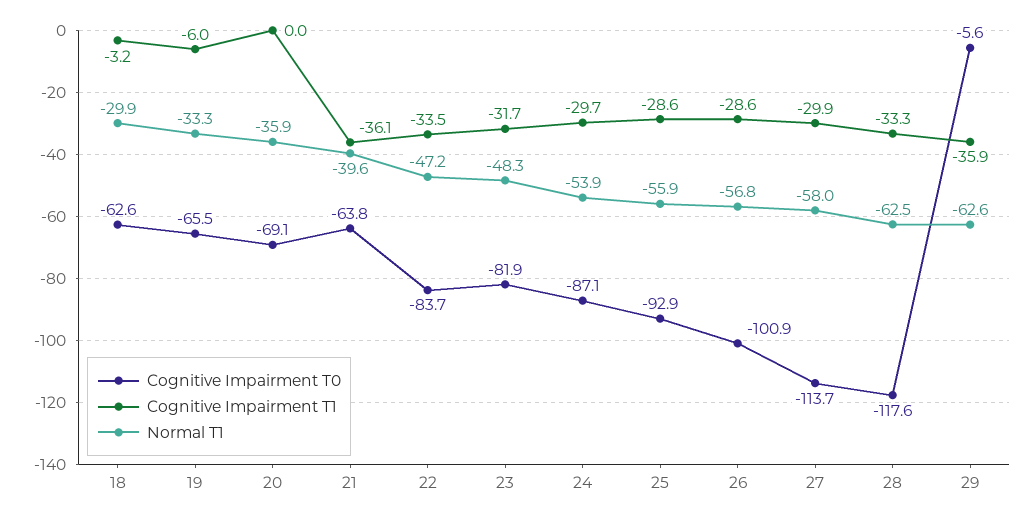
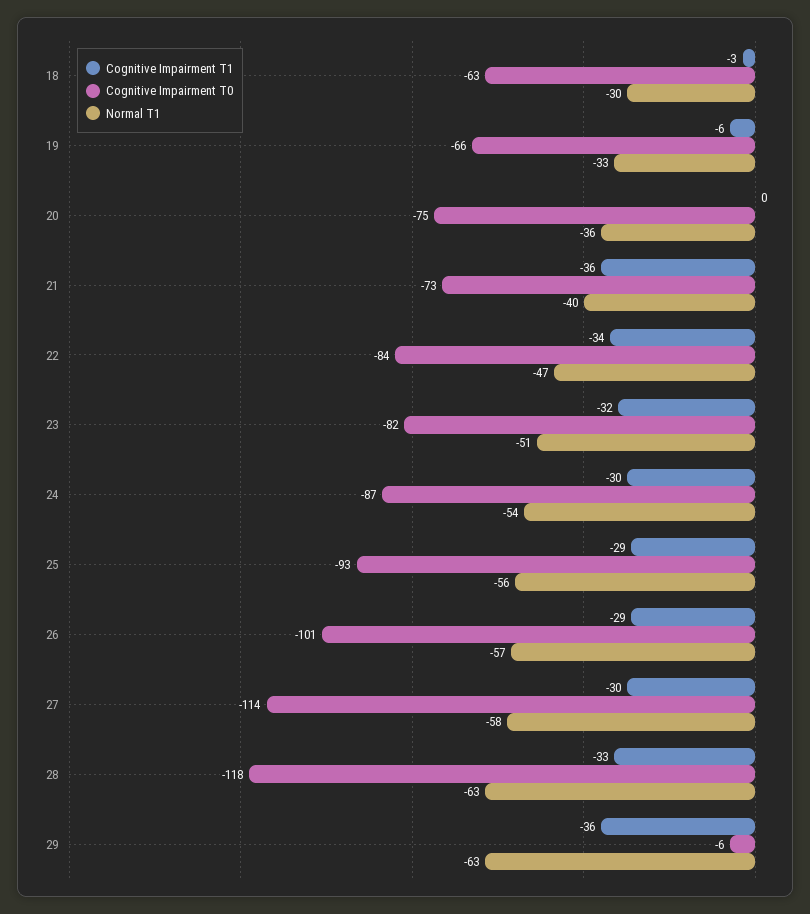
Cognitive Impairment T0, 20: -69.1 -> -75
Cognitive Impairment T0, 21: -63.8 -> -73
Normal T1, 23: -48.3 -> -51

